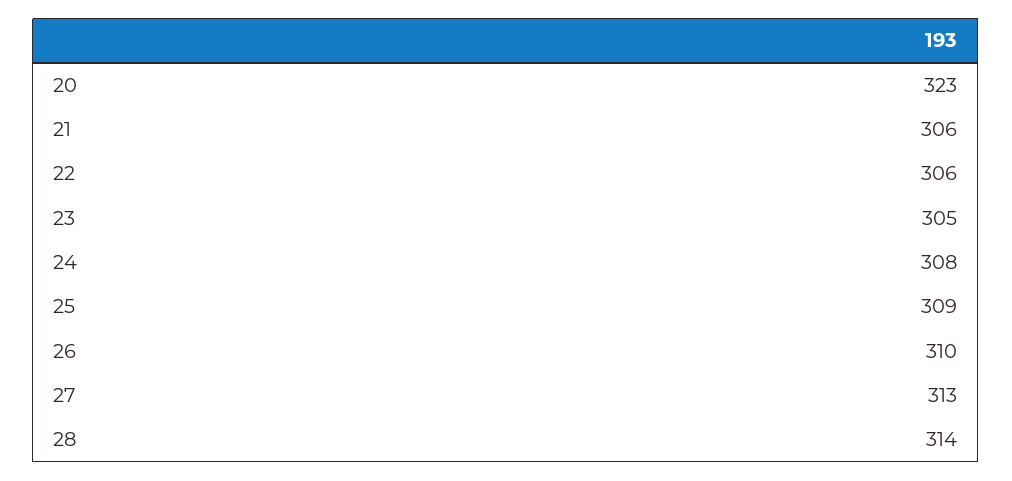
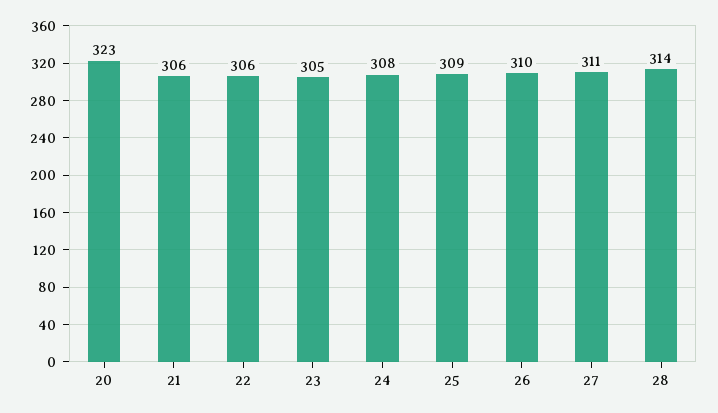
27: 313 -> 311

